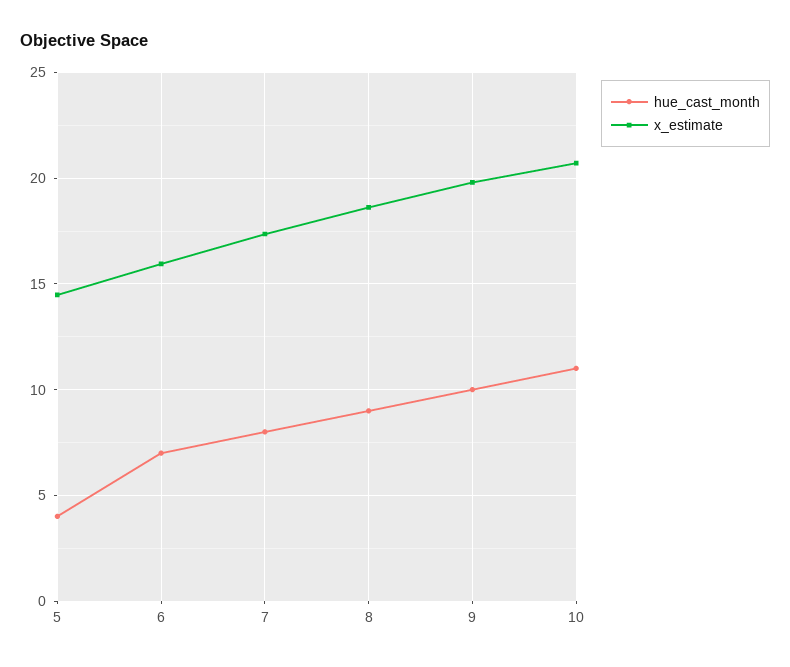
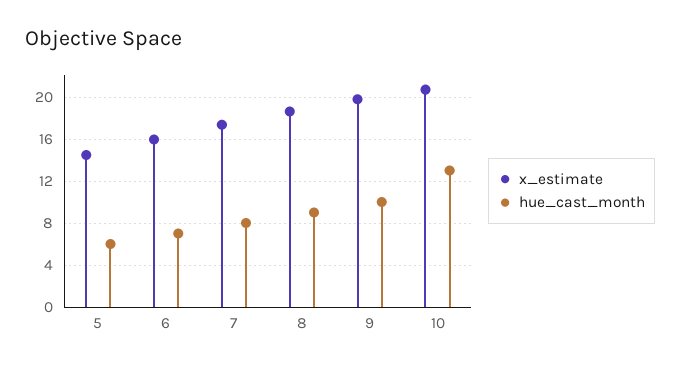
hue_cast_month, 5: 4 -> 6
hue_cast_month, 10: 11 -> 13

